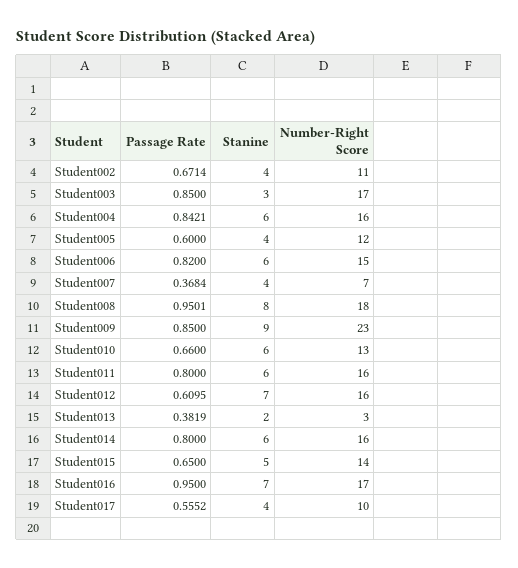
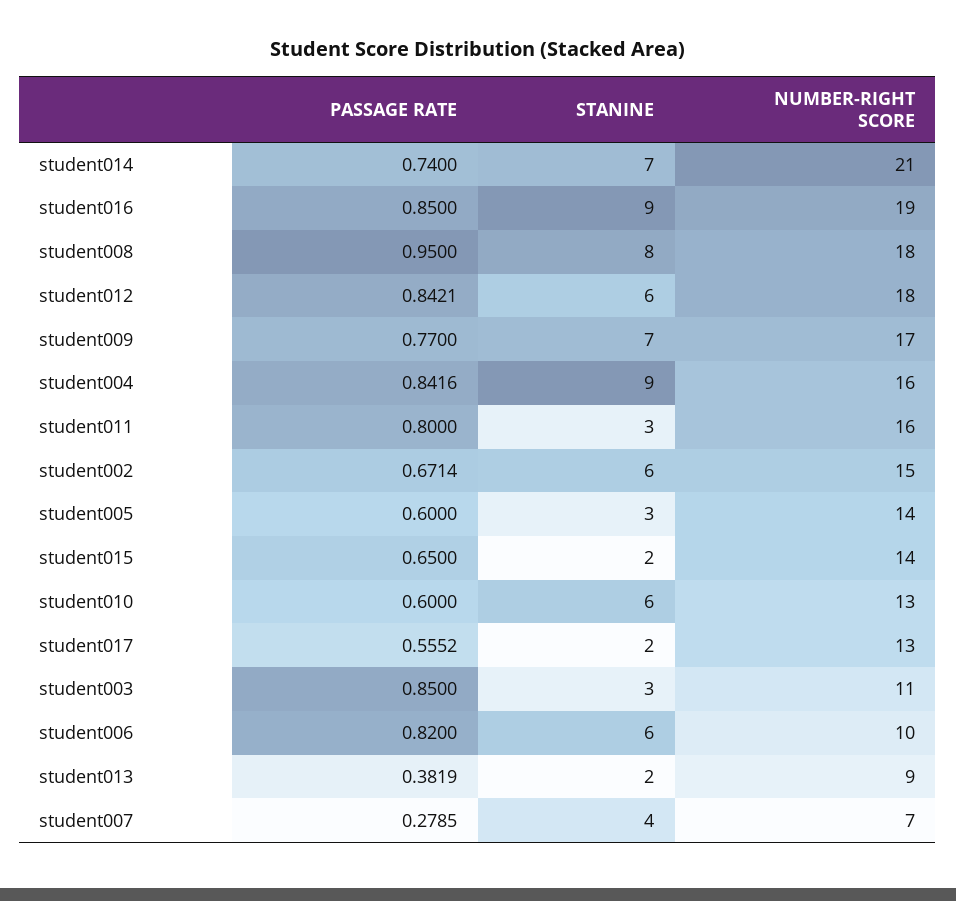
Stanine, Student002: 4 -> 6
Number-Right Score, Student002: 11 -> 15
Number-Right Score, Student003: 17 -> 11
Passage Rate, Student004: 0.8421 -> 0.8416
Stanine, Student004: 6 -> 9
Stanine, Student005: 4 -> 3
Number-Right Score, Student005: 12 -> 14
Number-Right Score, Student006: 15 -> 10
Passage Rate, Student007: 0.3684 -> 0.2785
Passage Rate, Student008: 0.9501 -> 0.95
Passage Rate, Student009: 0.85 -> 0.77
Stanine, Student009: 9 -> 7
Number-Right Score, Student009: 23 -> 17
Passage Rate, Student010: 0.66 -> 0.6
Stanine, Student011: 6 -> 3
Passage Rate, Student012: 0.6095 -> 0.8421
Stanine, Student012: 7 -> 6
Number-Right Score, Student012: 16 -> 18
Number-Right Score, Student013: 3 -> 9
Passage Rate, Student014: 0.8 -> 0.74
Stanine, Student014: 6 -> 7
Number-Right Score, Student014: 16 -> 21
Stanine, Student015: 5 -> 2
Passage Rate, Student016: 0.95 -> 0.85
Stanine, Student016: 7 -> 9
Number-Right Score, Student016: 17 -> 19
Stanine, Student017: 4 -> 2
Number-Right Score, Student017: 10 -> 13

